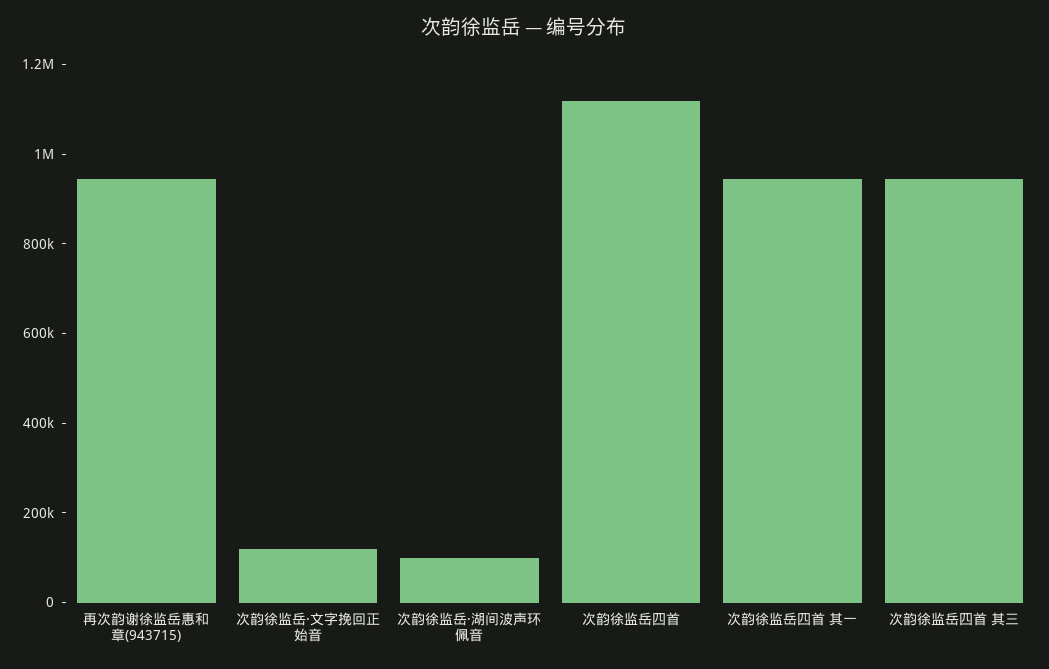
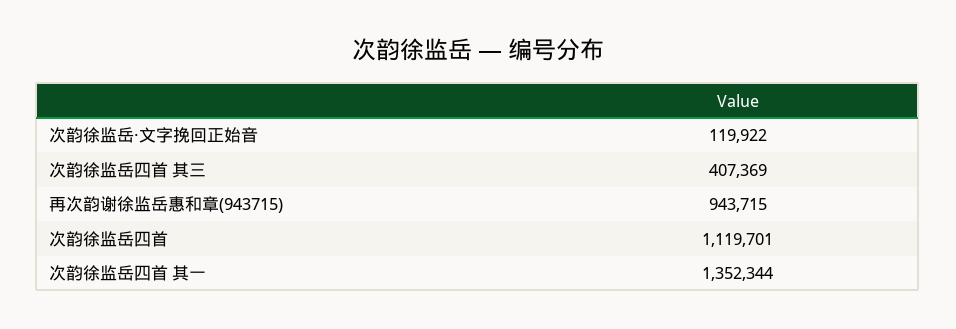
次韵徐监岳·湖间波声环佩音: 100000 -> none
次韵徐监岳四首 其一: 950000 -> 1352344
次韵徐监岳四首 其三: 950000 -> 407369

